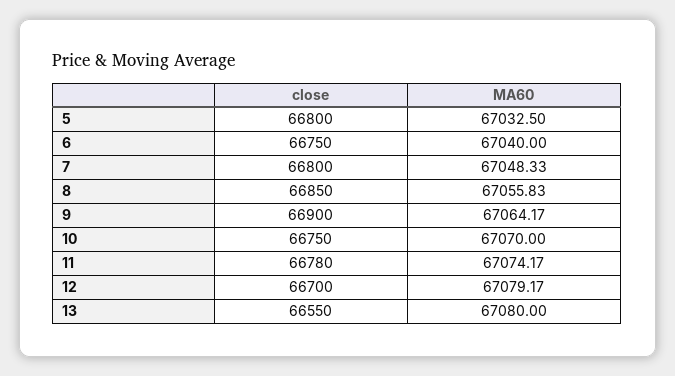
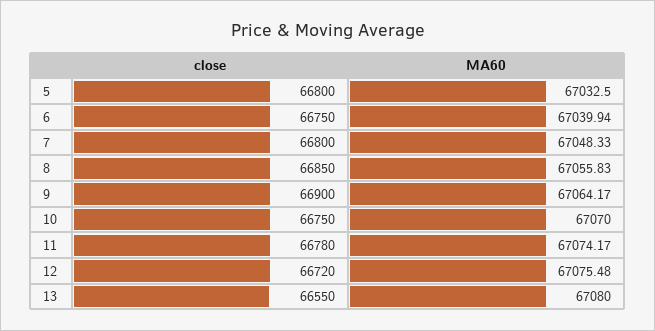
MA60, 6: 67040 -> 67039.94
close, 12: 66700 -> 66720
MA60, 12: 67079.17 -> 67075.48

